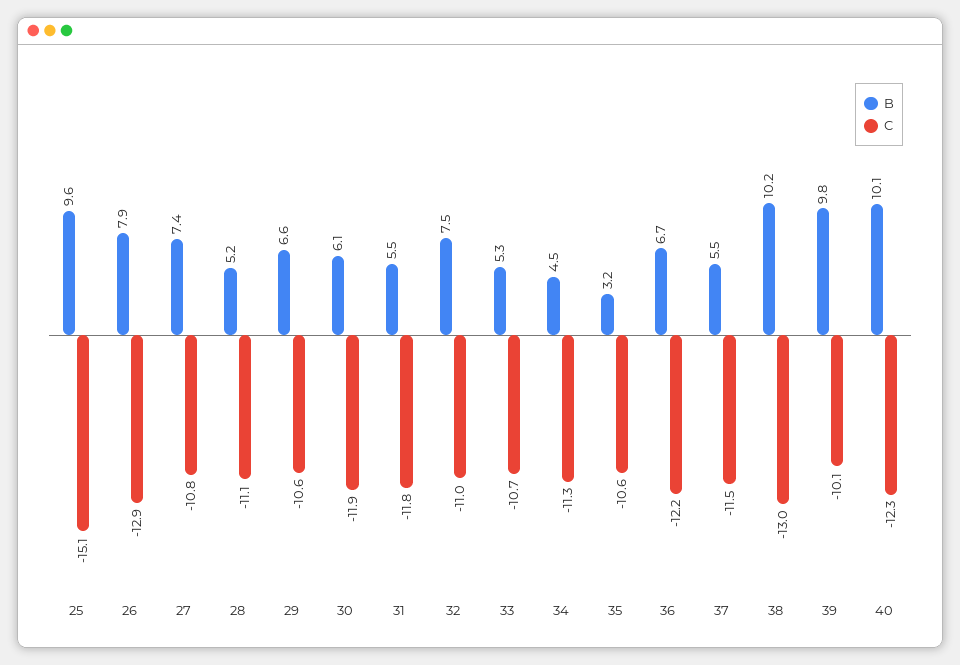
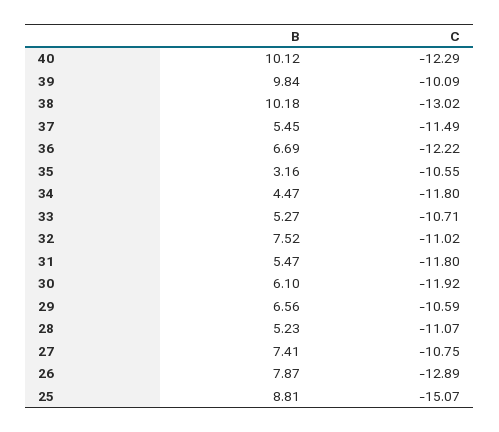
B, 25: 9.6 -> 8.81
C, 34: -11.3 -> -11.8

